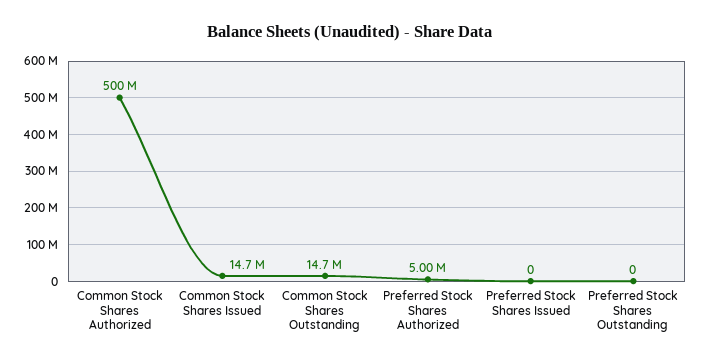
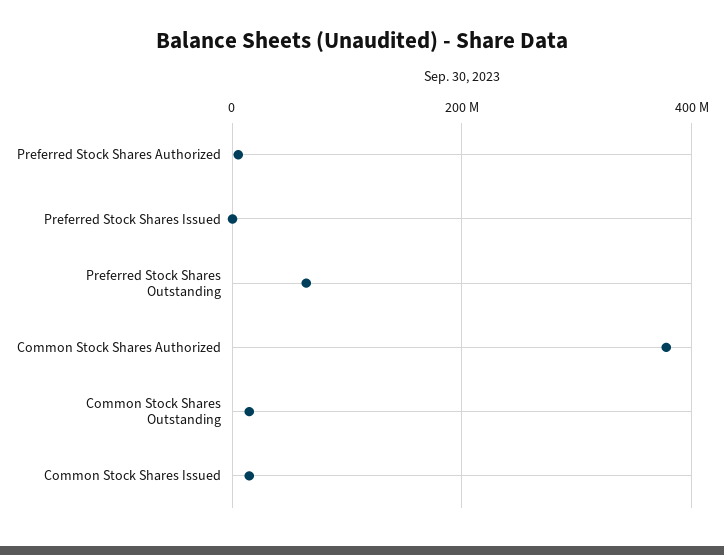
Common Stock Shares Authorized: 500000000 -> 380000000
Preferred Stock Shares Outstanding: 0 -> 60000000

